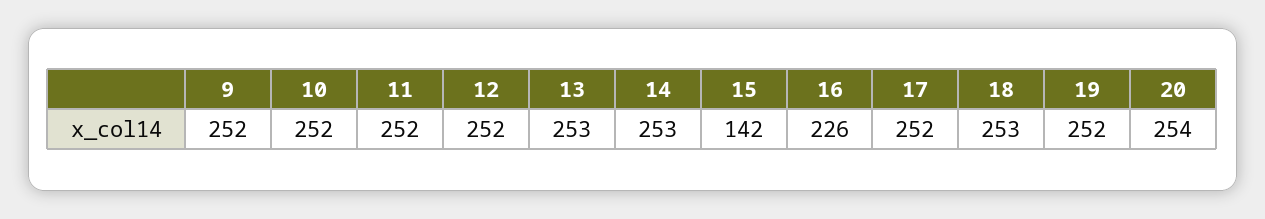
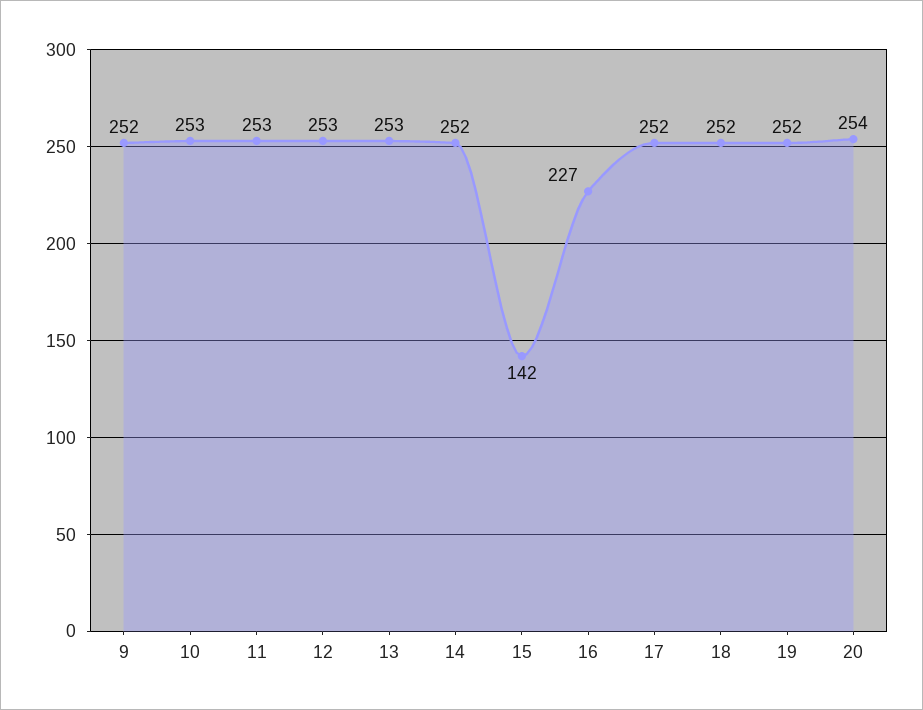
10: 252 -> 253
11: 252 -> 253
12: 252 -> 253
14: 253 -> 252
16: 226 -> 227
18: 253 -> 252

